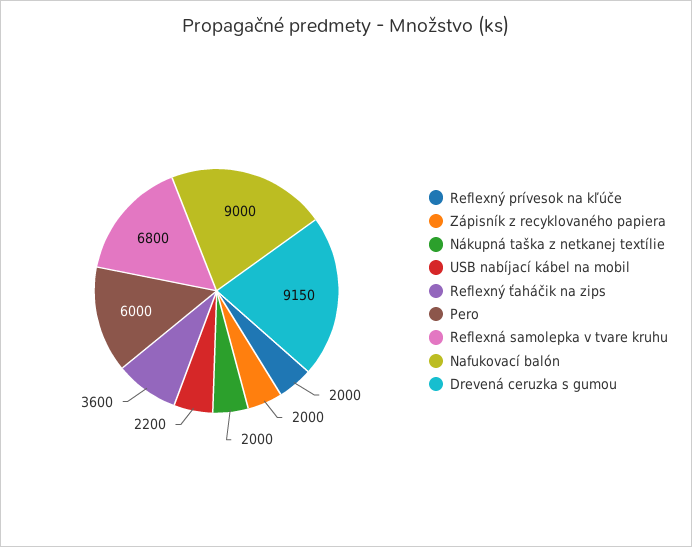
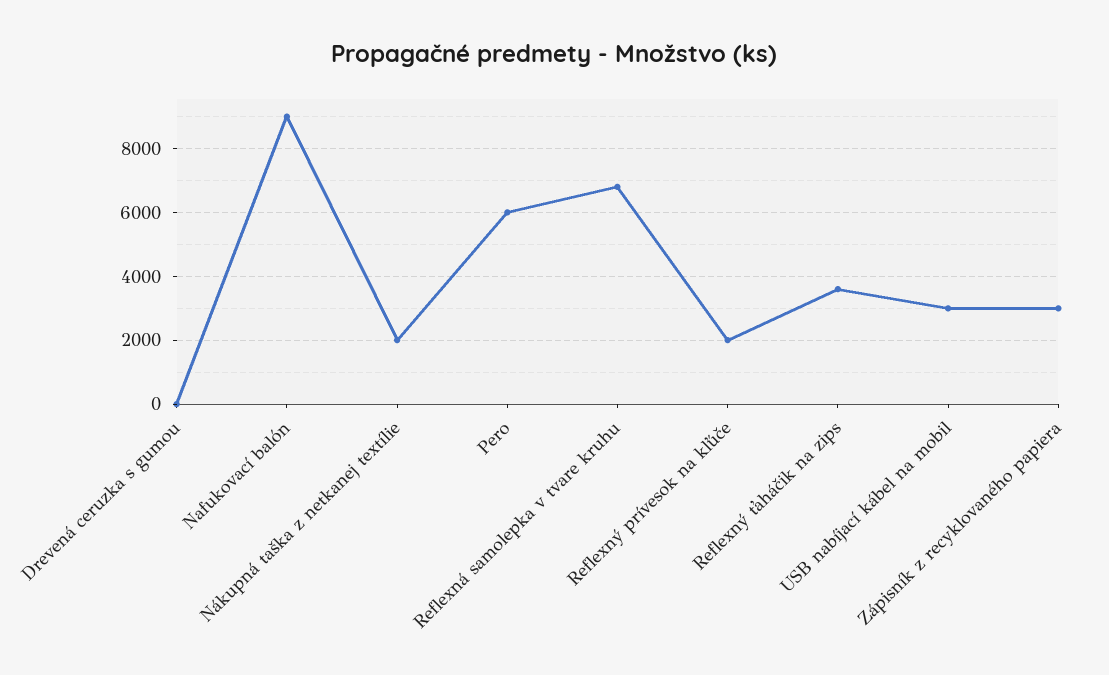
Zápisník z recyklovaného papiera: 2000 -> 3000
USB nabíjací kábel na mobil: 2200 -> 3000
Drevená ceruzka s gumou: 9150 -> 0

